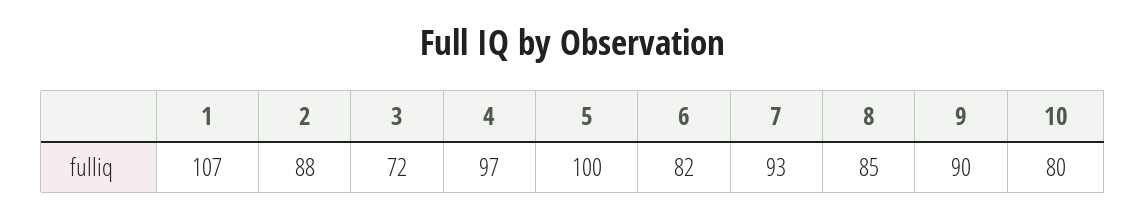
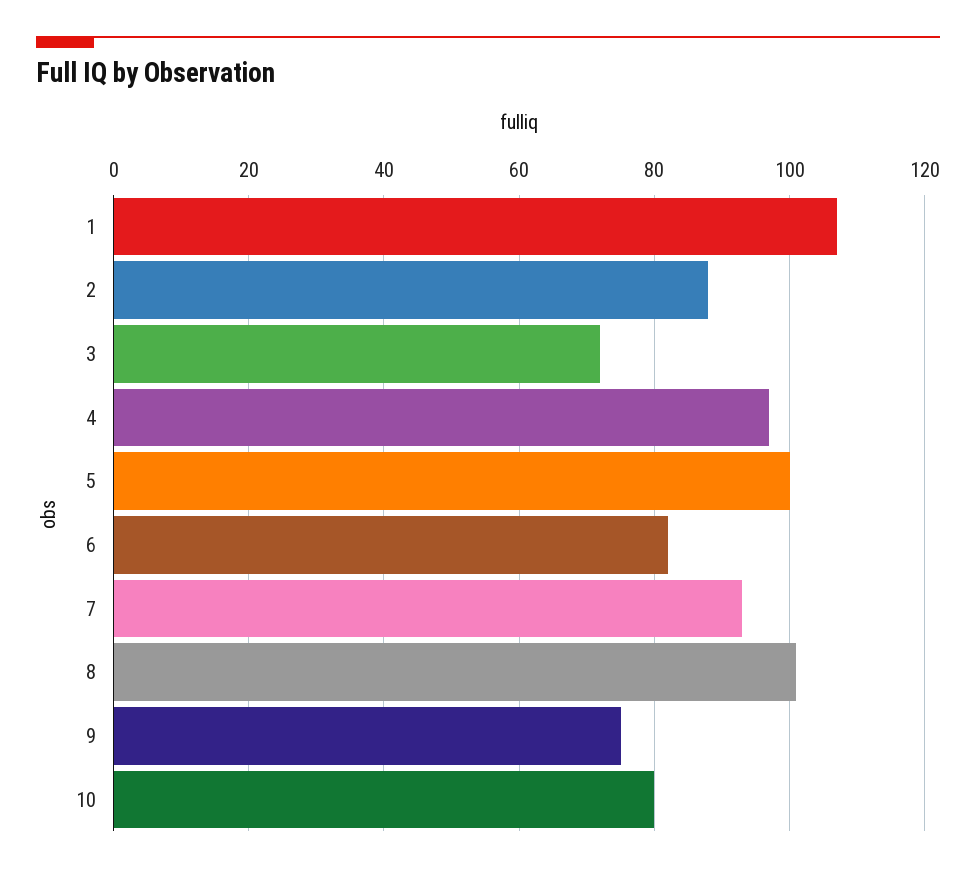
8: 85 -> 100
9: 90 -> 75

